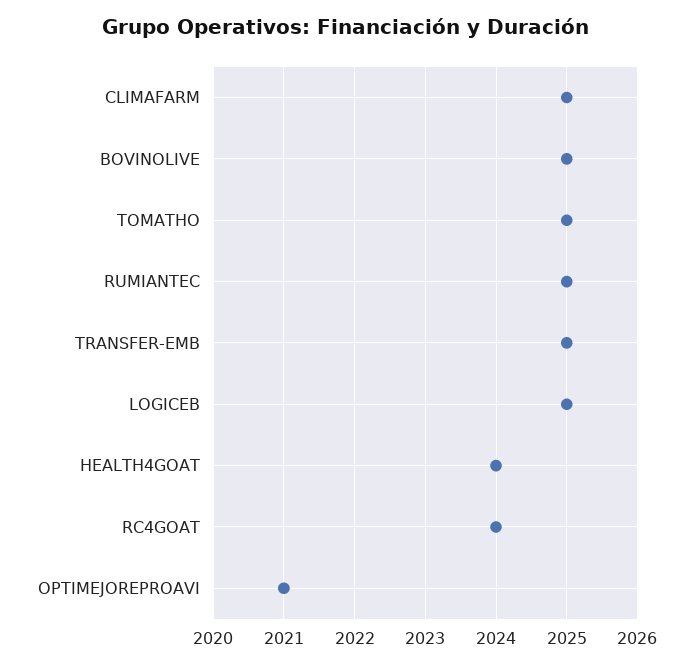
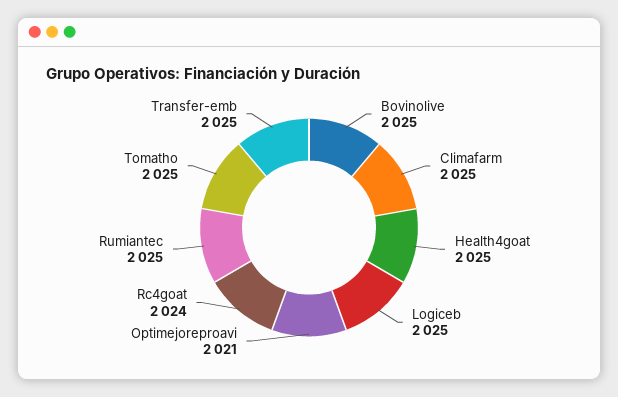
HEALTH4GOAT: 2024 -> 2025

